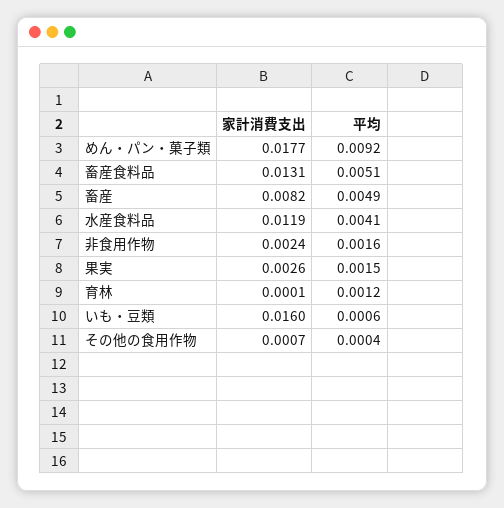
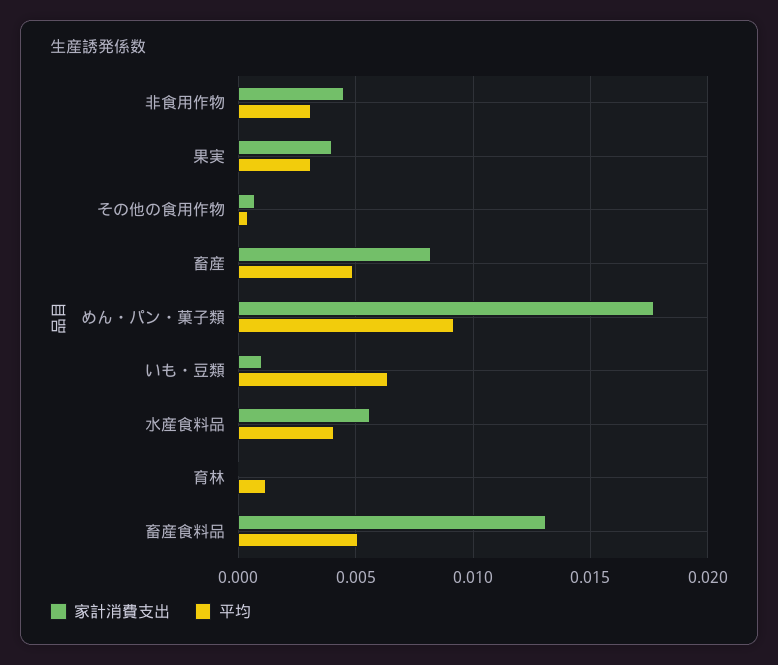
家計消費支出, 水産食料品: 0.0119 -> 0.0055
家計消費支出, 非食用作物: 0.0024 -> 0.0045
平均, 非食用作物: 0.0016 -> 0.003
家計消費支出, 果実: 0.0026 -> 0.004
平均, 果実: 0.0015 -> 0.003
家計消費支出, いも・豆類: 0.016 -> 0.001
平均, いも・豆類: 0.0006 -> 0.0065

